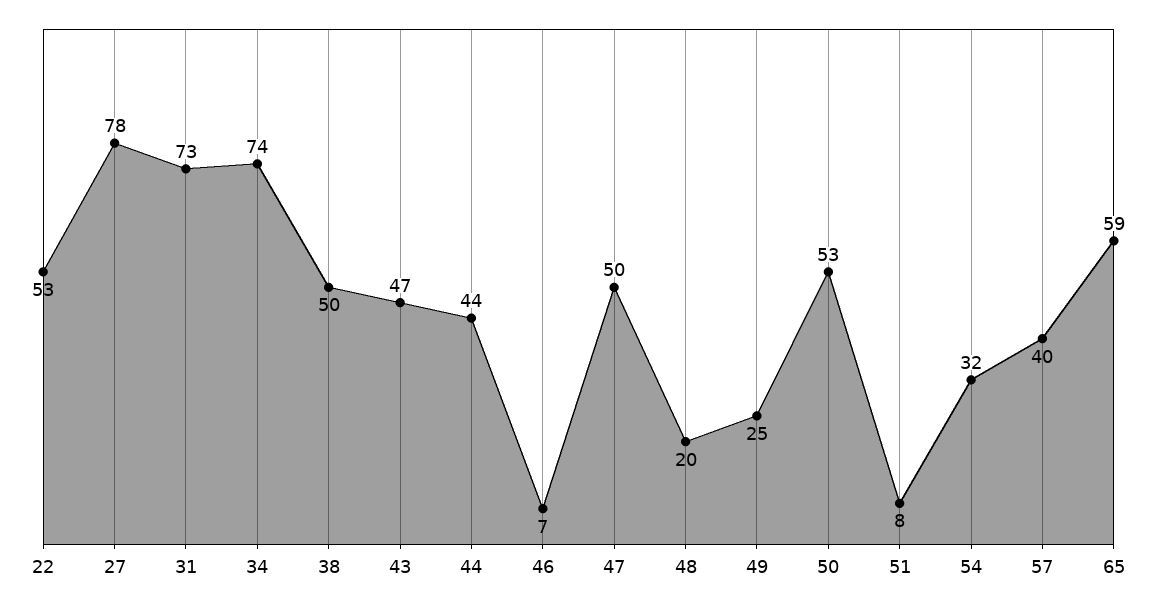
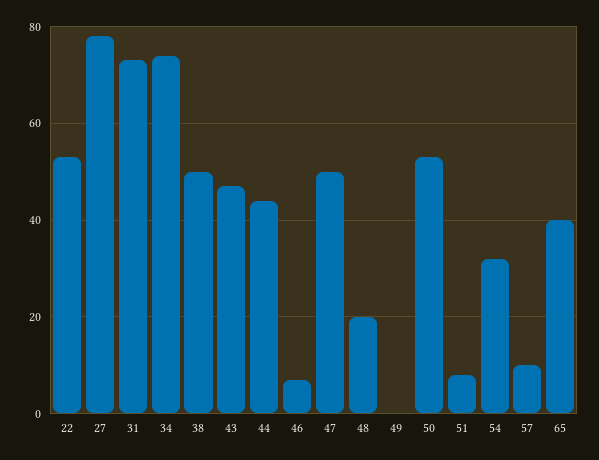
49: 25 -> 0
57: 40 -> 10
65: 59 -> 40

